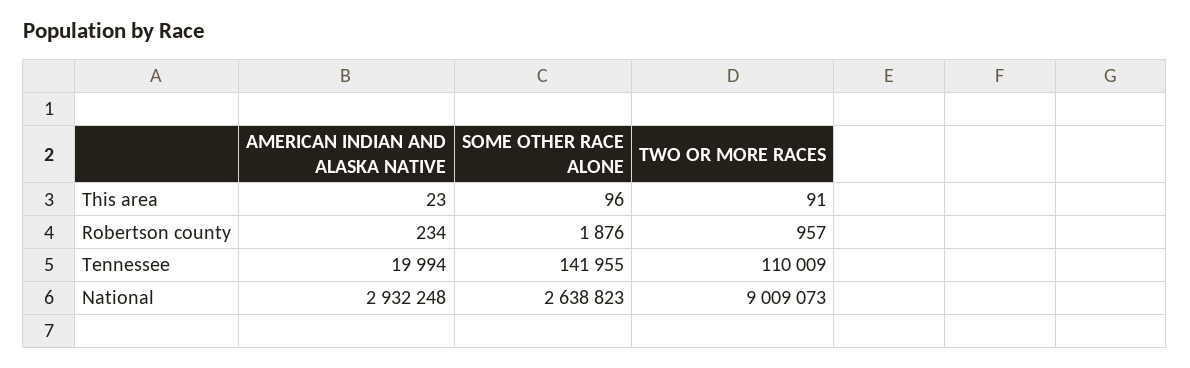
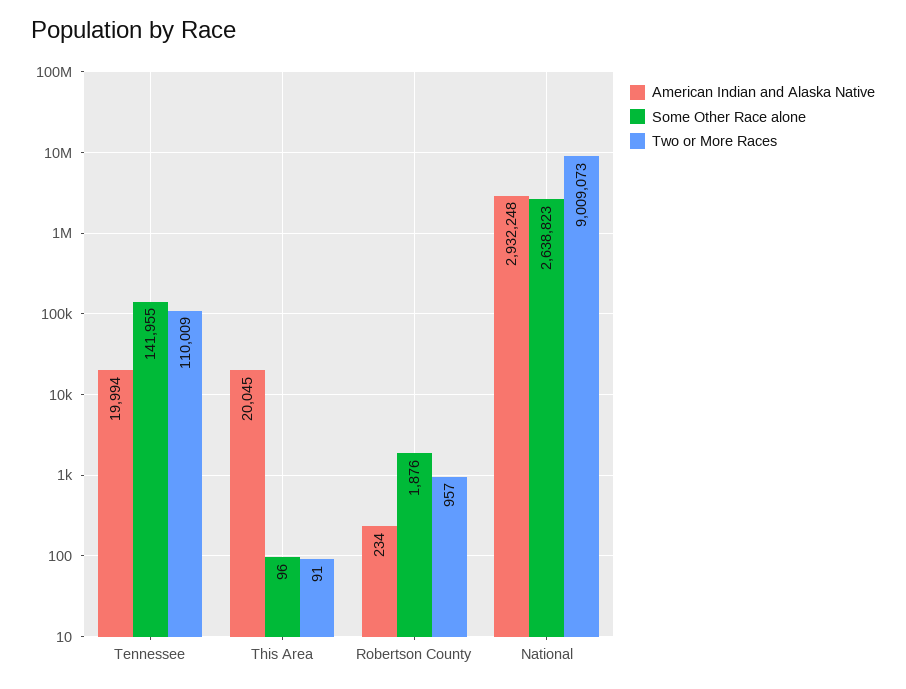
AMERICAN INDIAN AND ALASKA NATIVE, This area: 23 -> 20045

